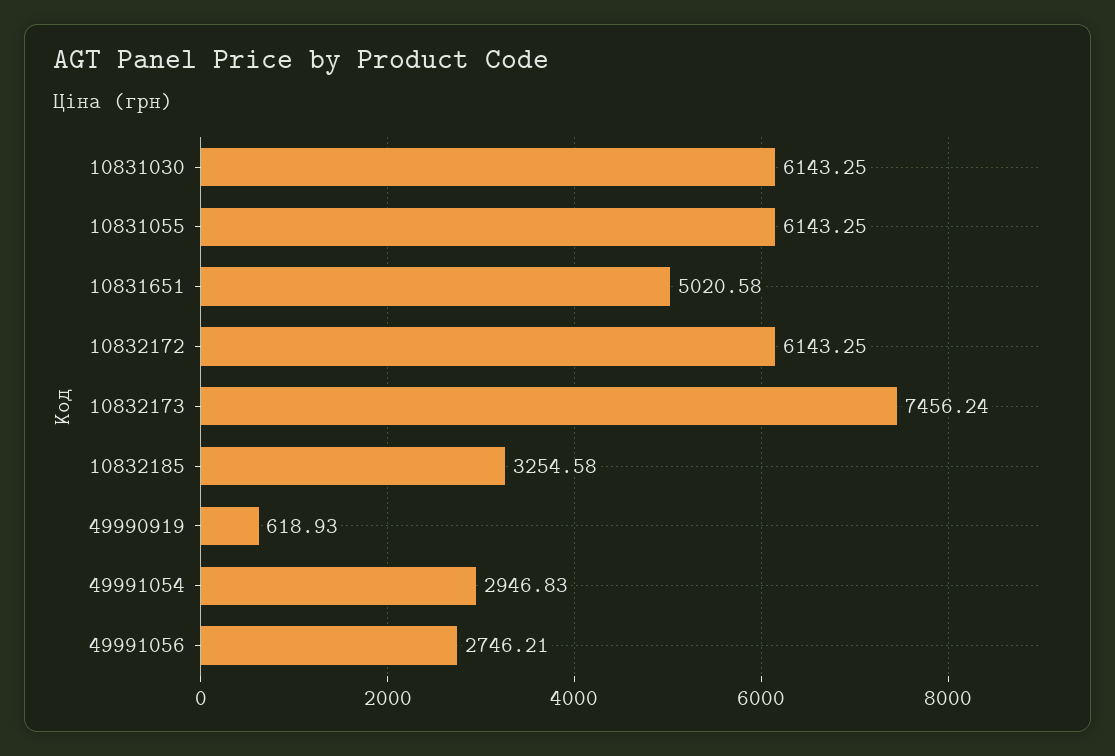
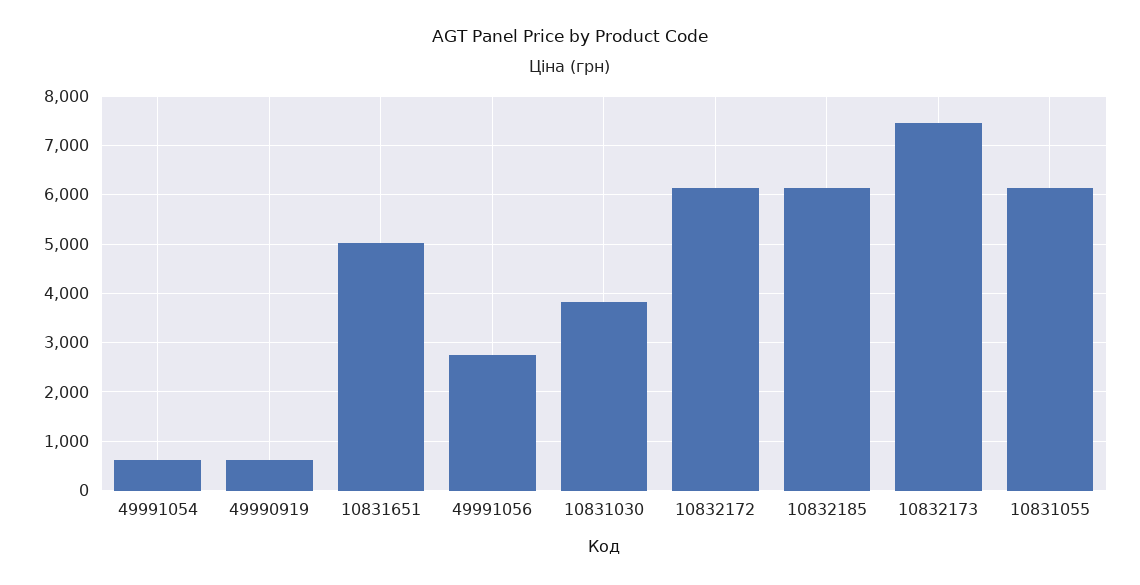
10831030: 6143.25 -> 3800
10832185: 3254.58 -> 6200
49991054: 2946.83 -> 600

